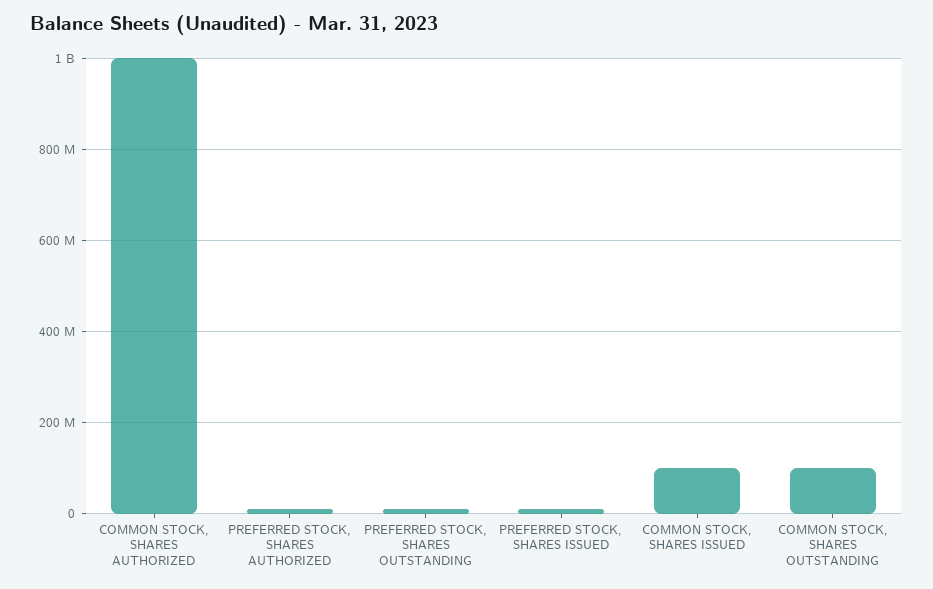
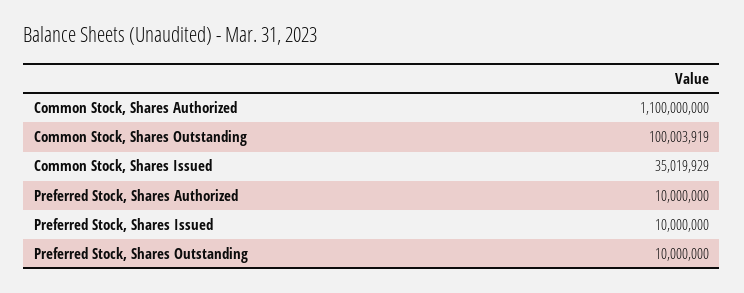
COMMON STOCK, SHARES AUTHORIZED: 1000000000 -> 1100000000
COMMON STOCK, SHARES ISSUED: 100000000 -> 35019929

